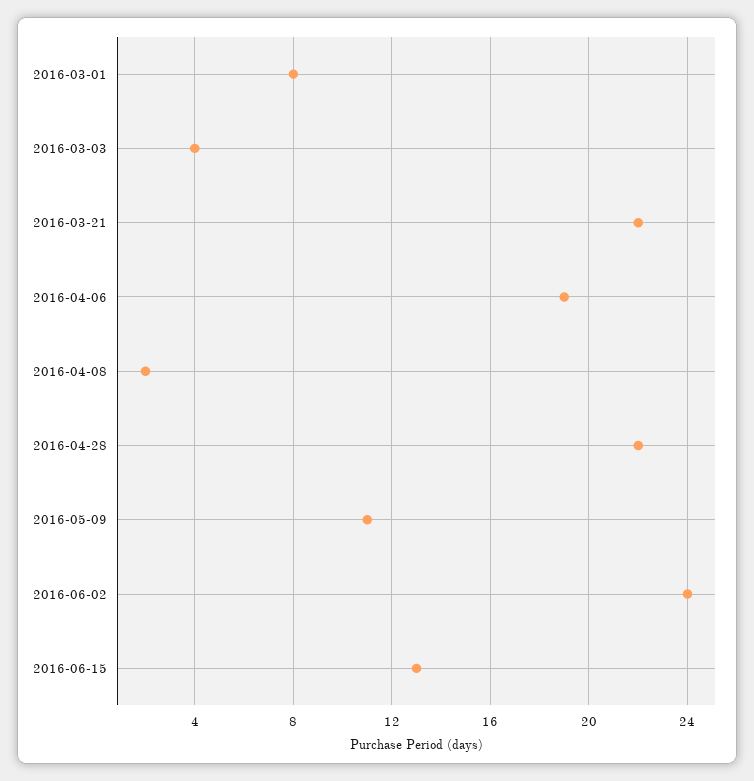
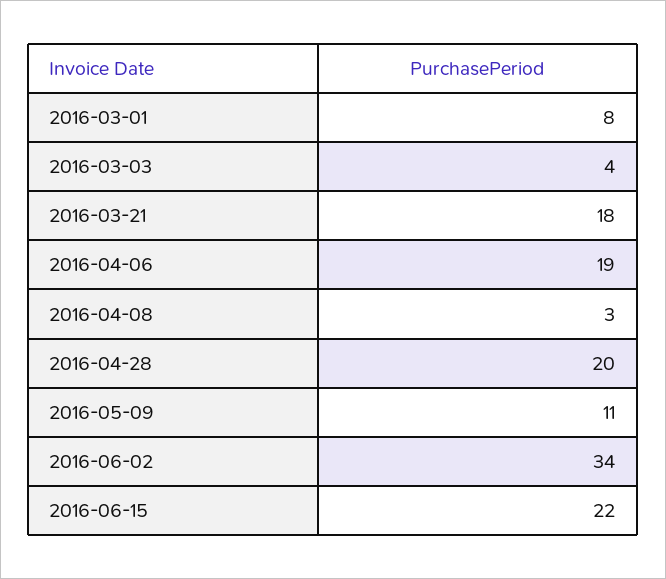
2016-03-21: 22 -> 18
2016-04-08: 2 -> 3
2016-04-28: 22 -> 20
2016-06-02: 24 -> 34
2016-06-15: 13 -> 22

